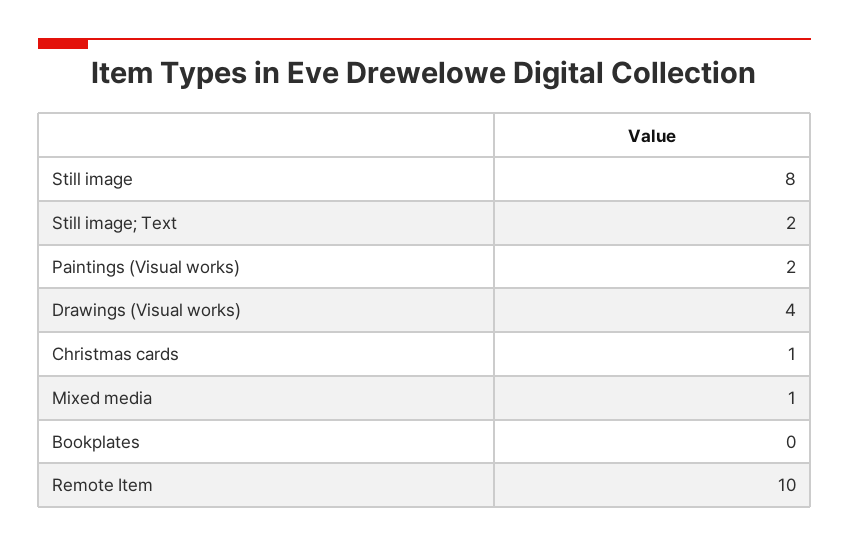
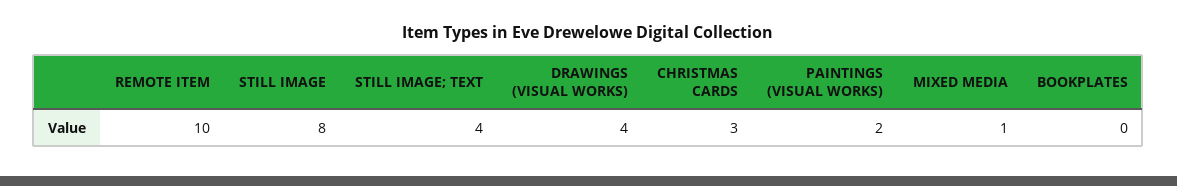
Still image; Text: 2 -> 4
Christmas cards: 1 -> 3

